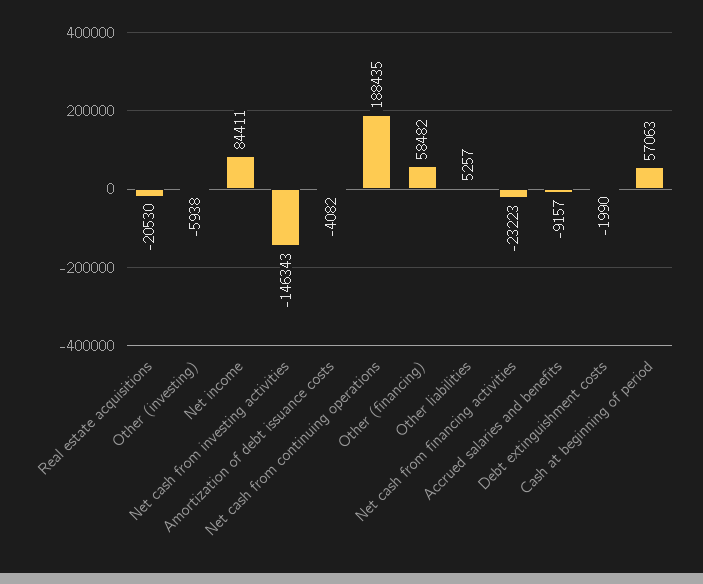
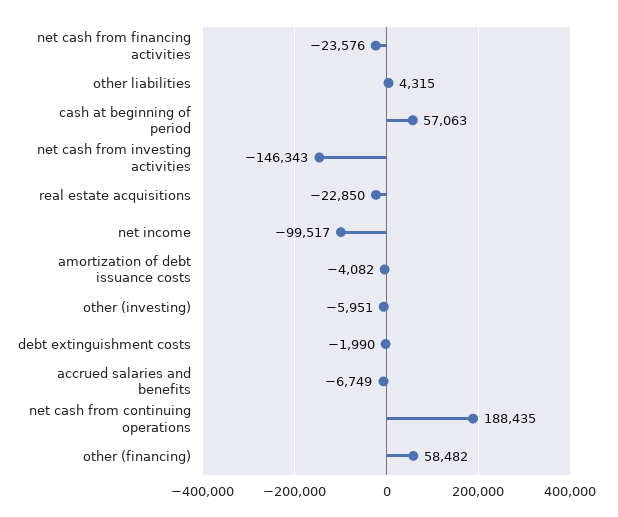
Real estate acquisitions: -20530 -> -22850
Other (investing): -5938 -> -5951
Net income: 84411 -> -99517
Other liabilities: 5257 -> 4315
Net cash from financing activities: -23223 -> -23576
Accrued salaries and benefits: -9157 -> -6749

